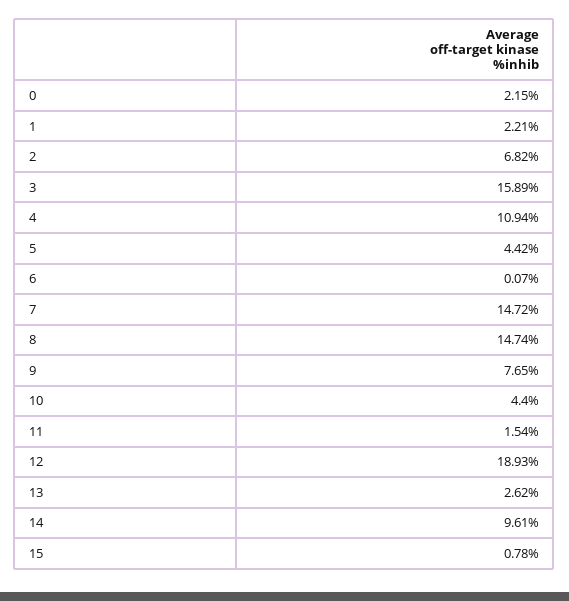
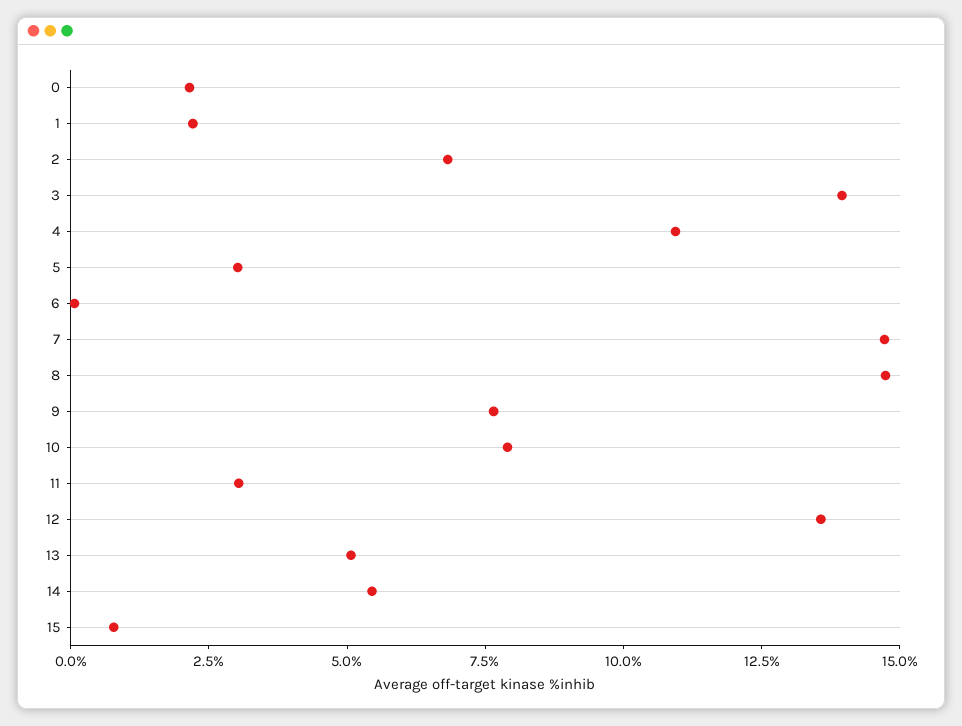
3: 15.89 -> 14
5: 4.42 -> 3
10: 4.4 -> 8
11: 1.54 -> 3
12: 18.93 -> 13.5
13: 2.62 -> 5
14: 9.61 -> 5.5

